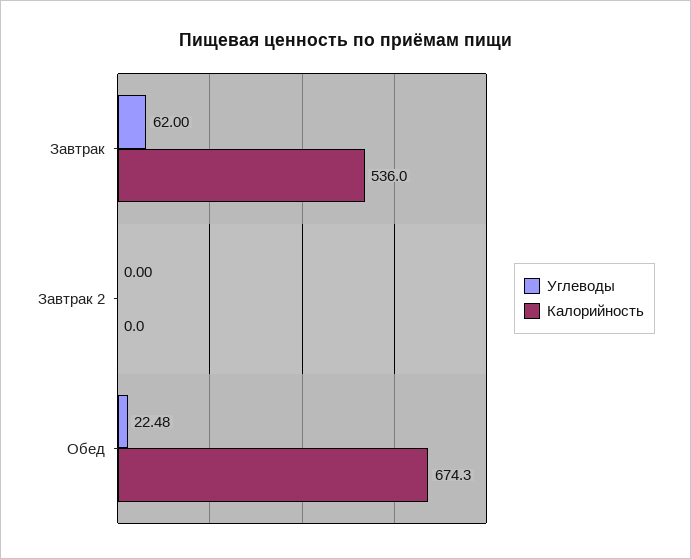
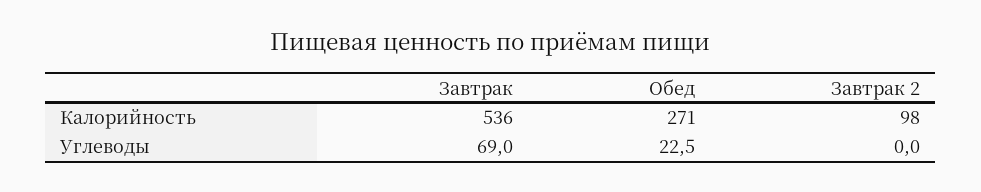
Углеводы, Завтрак: 62 -> 69
Калорийность, Завтрак 2: 0 -> 98
Калорийность, Обед: 674.3 -> 271

